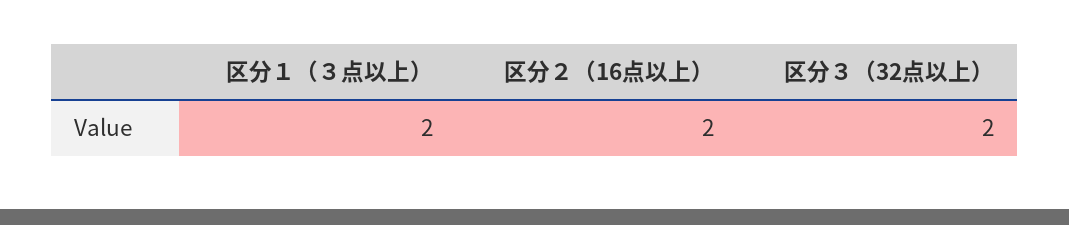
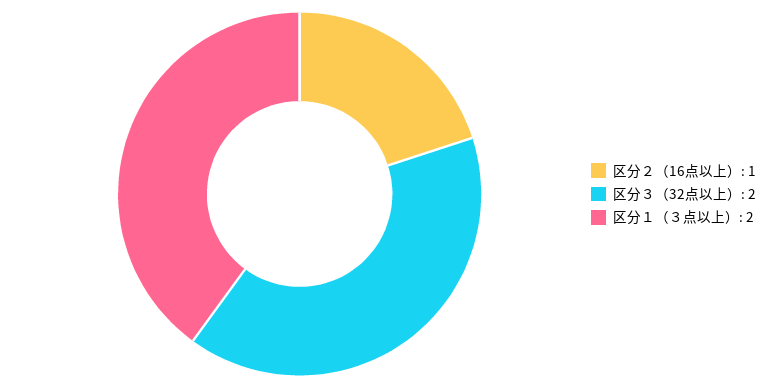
区分２（16点以上）: 2 -> 1

